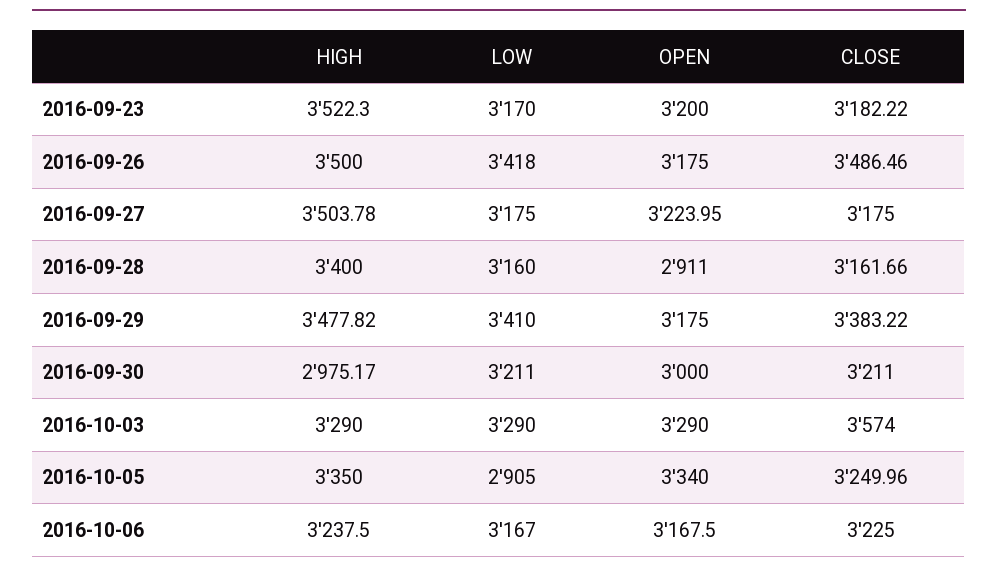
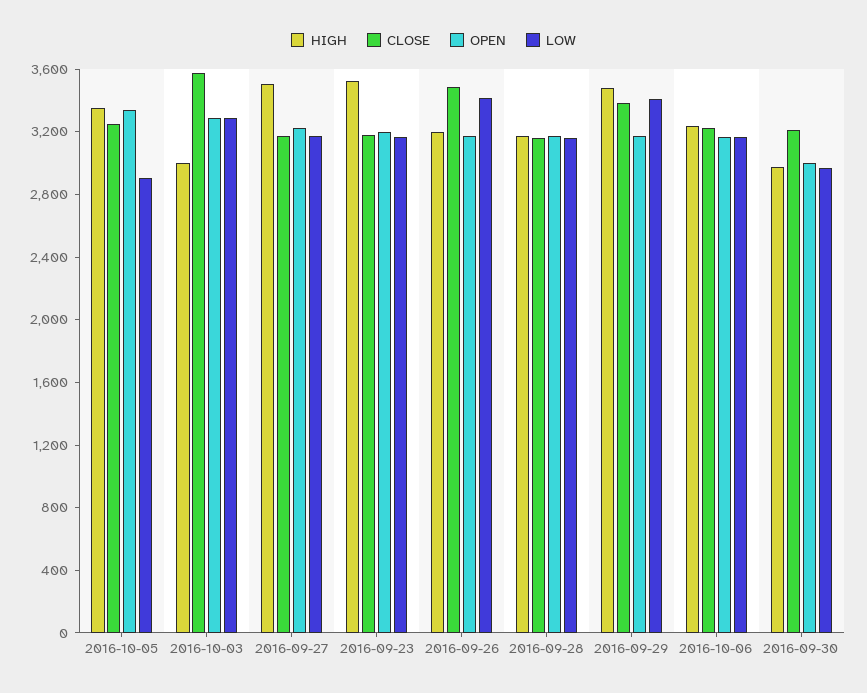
HIGH, 2016-09-26: 3500 -> 3200
HIGH, 2016-09-28: 3400 -> 3200
OPEN, 2016-09-28: 2911 -> 3200
LOW, 2016-09-30: 3211 -> 3000
HIGH, 2016-10-03: 3290 -> 3000

